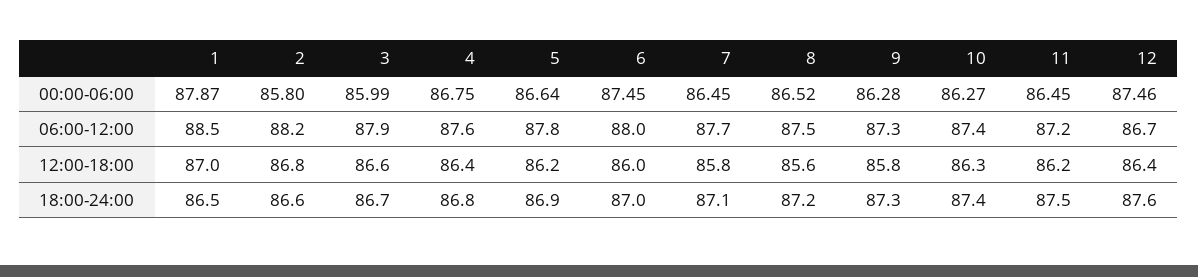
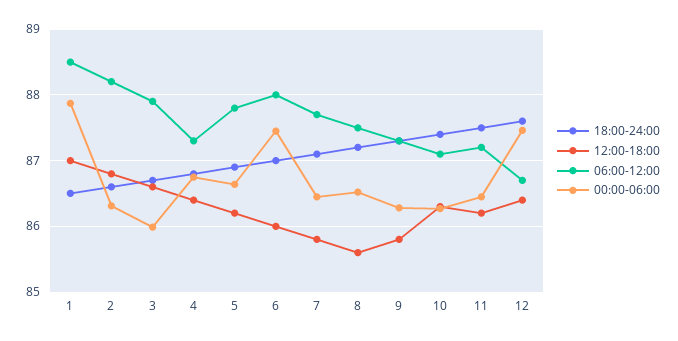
00:00-06:00, 2: 85.8 -> 86.3
06:00-12:00, 4: 87.6 -> 87.3
06:00-12:00, 10: 87.4 -> 87.1

